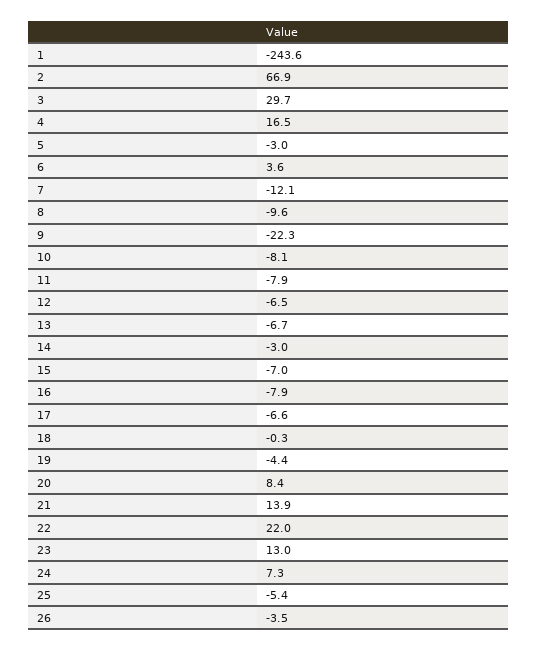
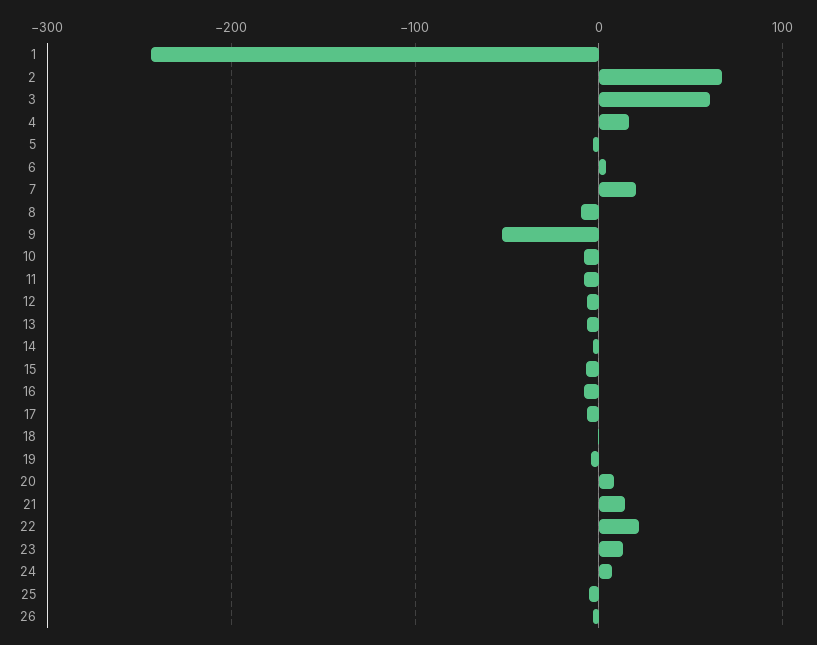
3: 29.7 -> 60
7: -12.1 -> 20
9: -22.3 -> -50

